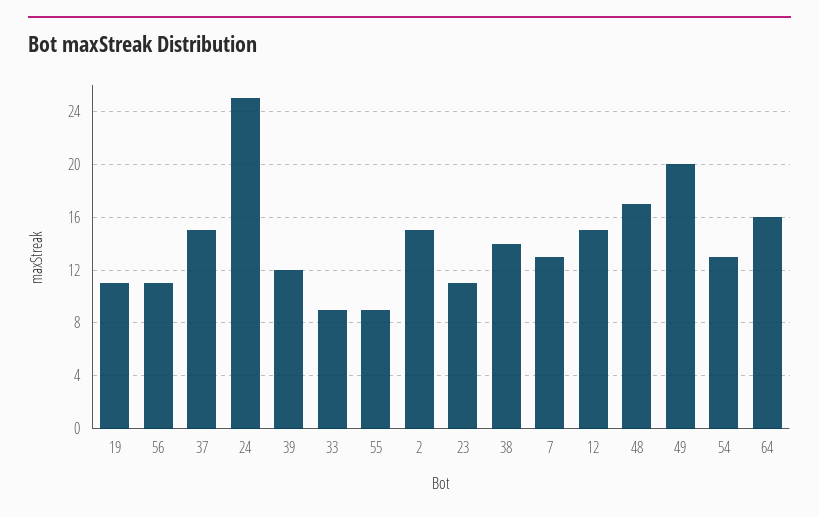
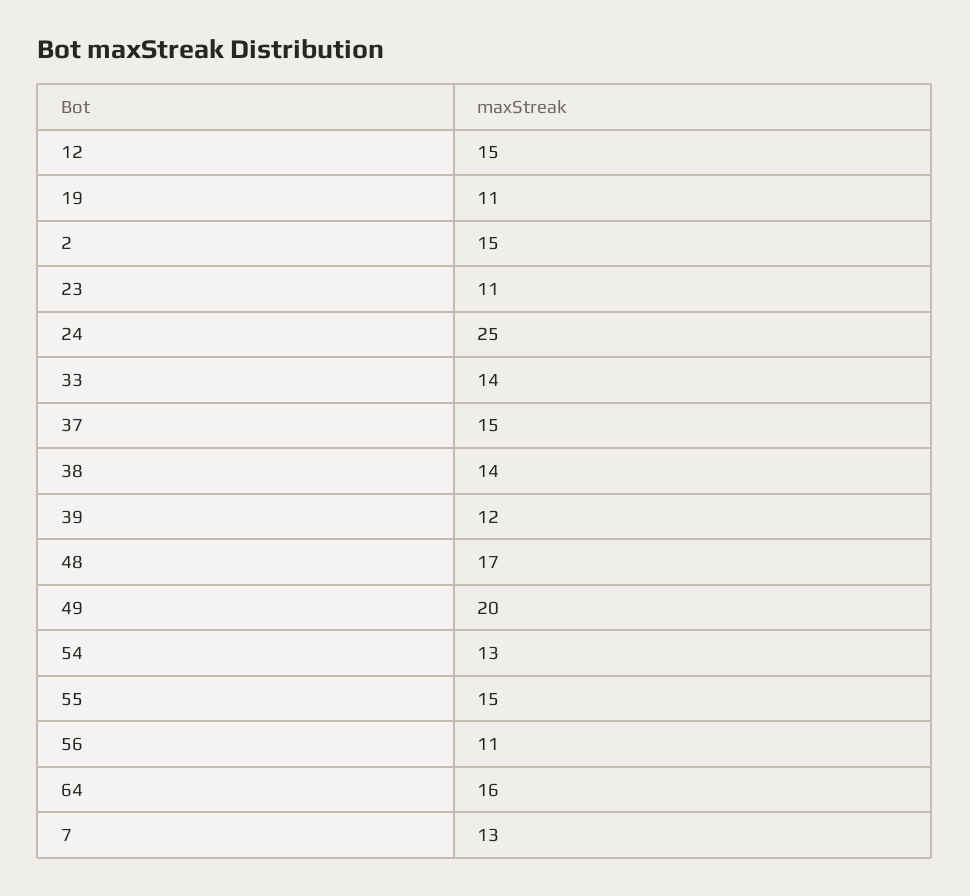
33: 9 -> 14
55: 9 -> 15

